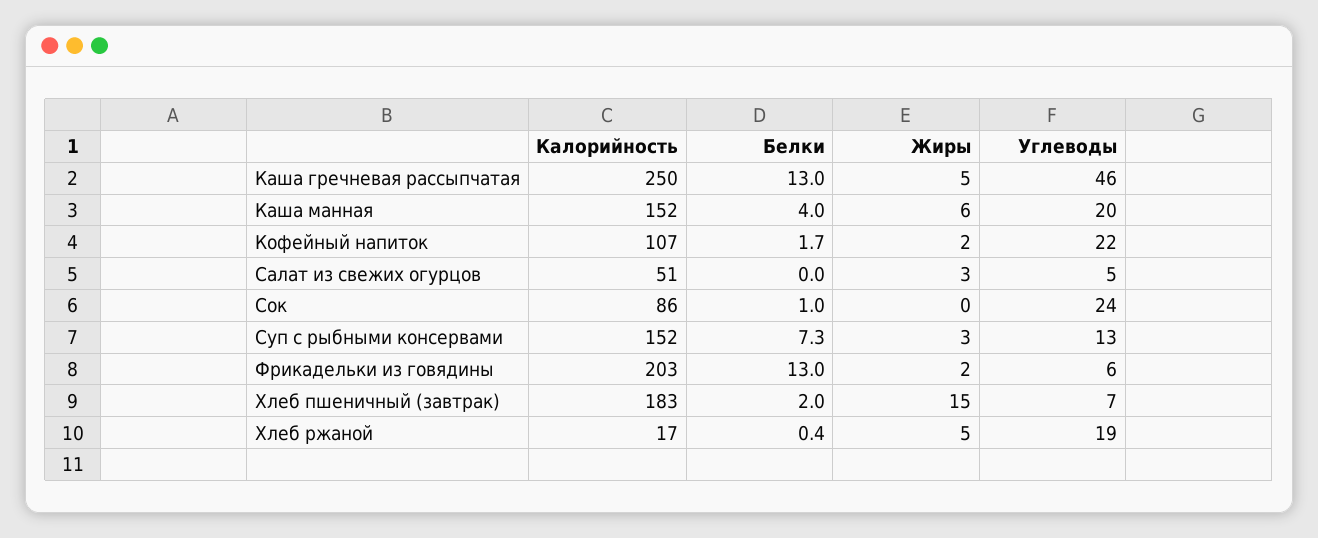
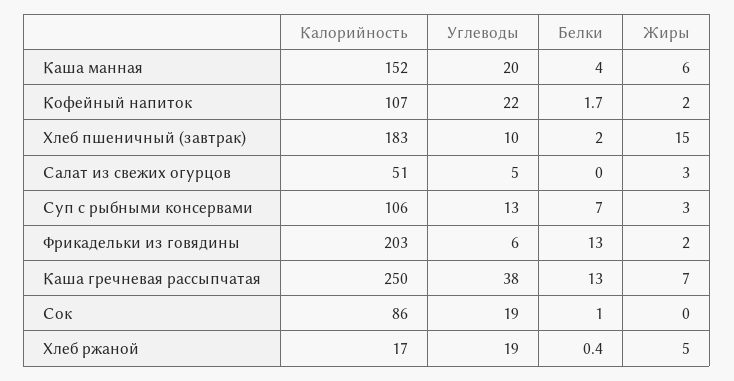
Жиры, Каша гречневая рассыпчатая: 5 -> 7
Углеводы, Каша гречневая рассыпчатая: 46 -> 38
Углеводы, Сок: 24 -> 19
Калорийность, Суп с рыбными консервами: 152 -> 106
Белки, Суп с рыбными консервами: 7.3 -> 7
Углеводы, Хлеб пшеничный (завтрак): 7 -> 10

